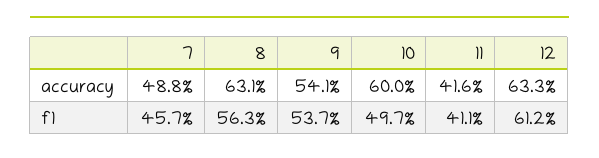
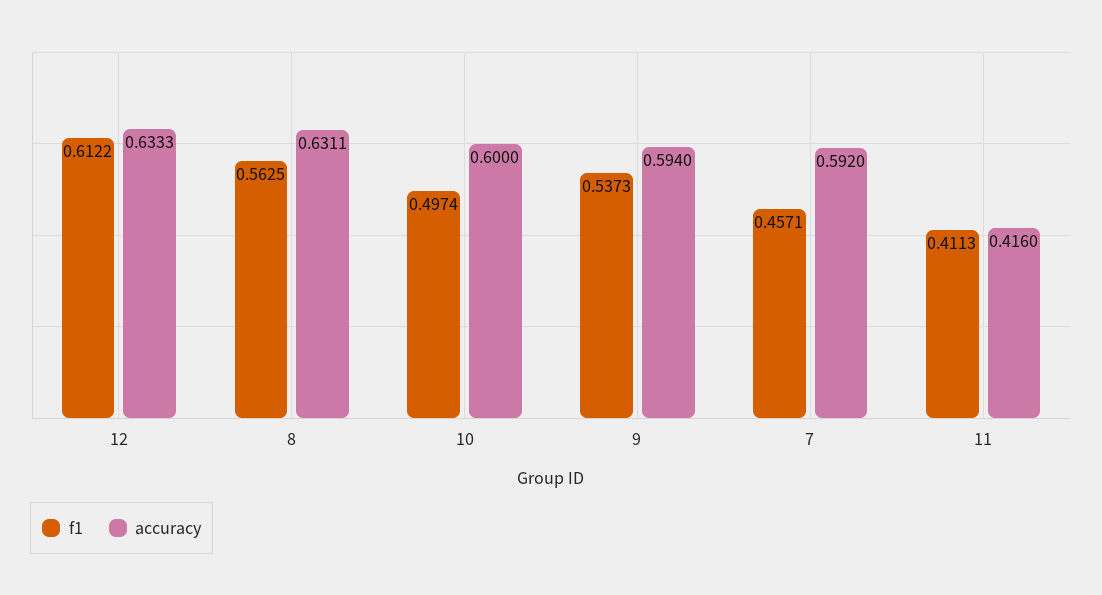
accuracy, 7: 0.488 -> 0.592
accuracy, 9: 0.541 -> 0.594

